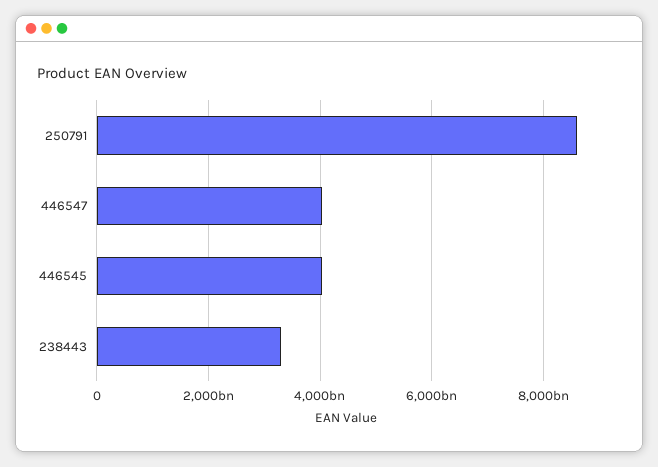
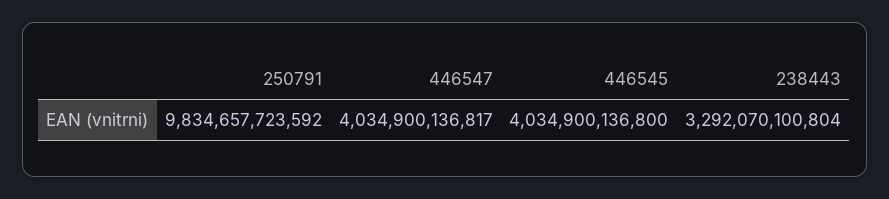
250791: 8600000000000 -> 9834657723592

